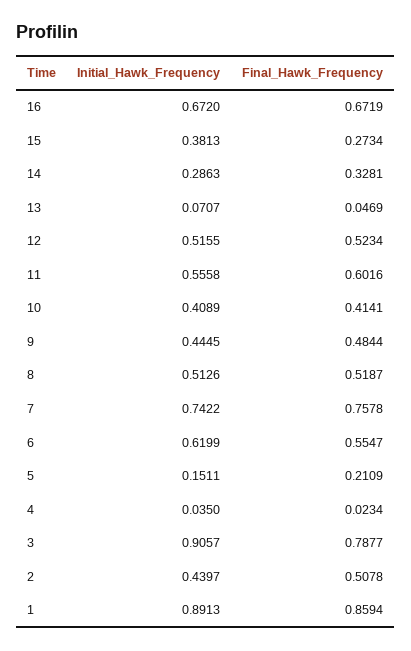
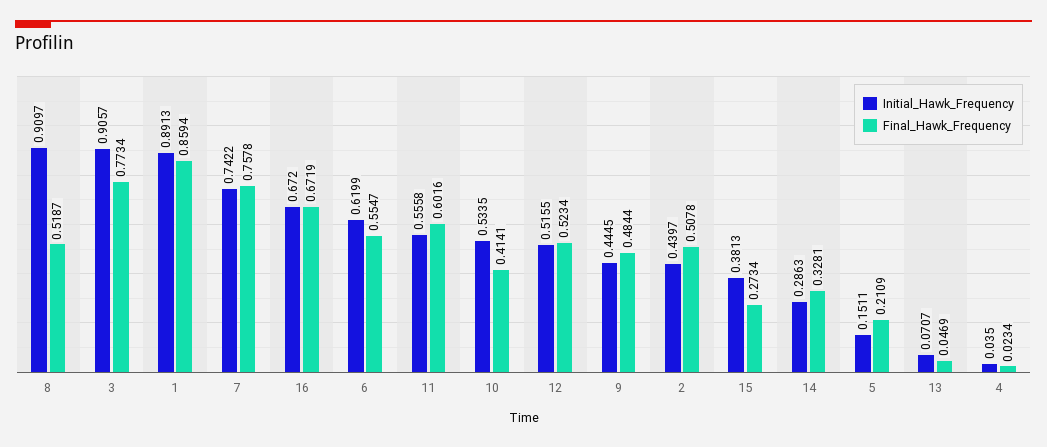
Initial_Hawk_Frequency, 10: 0.4089 -> 0.5335
Initial_Hawk_Frequency, 8: 0.5126 -> 0.9097
Final_Hawk_Frequency, 3: 0.7877 -> 0.7734

